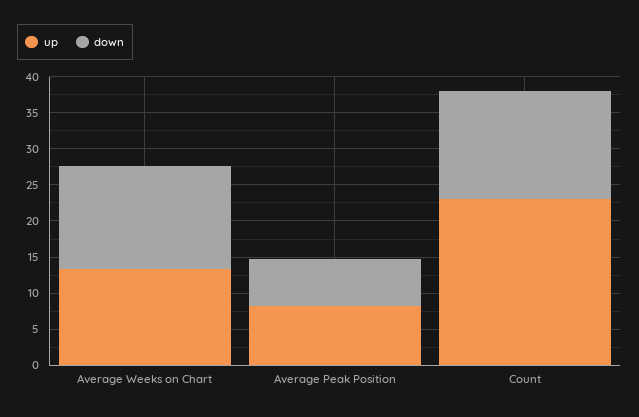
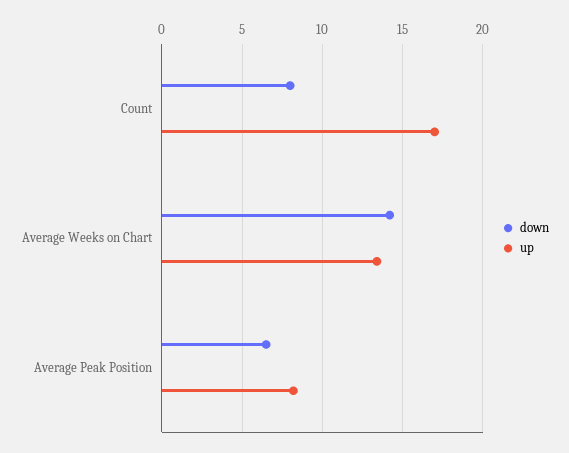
up, Count: 22.5 -> 17
down, Count: 15 -> 8

